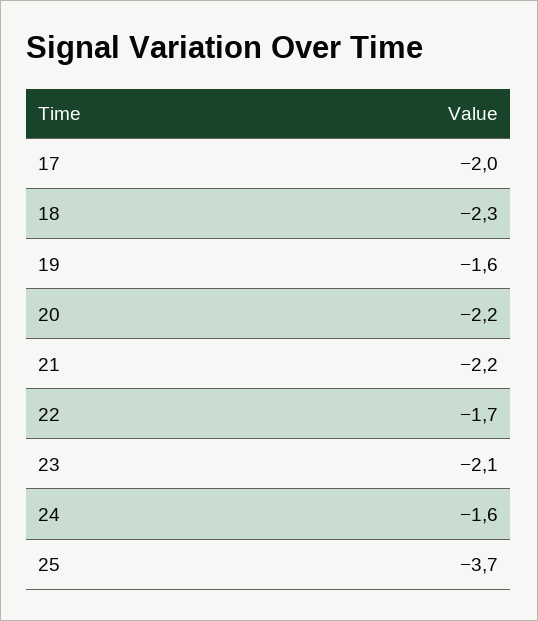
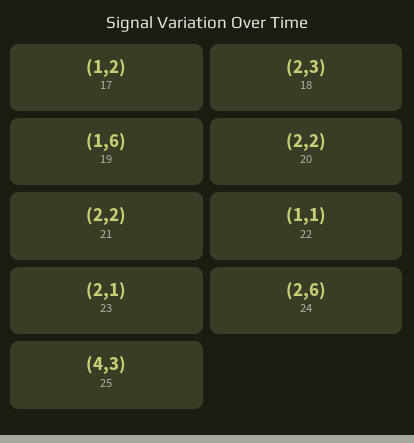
17: -2 -> -1.2
22: -1.7 -> -1.1
24: -1.6 -> -2.6
25: -3.7 -> -4.3

